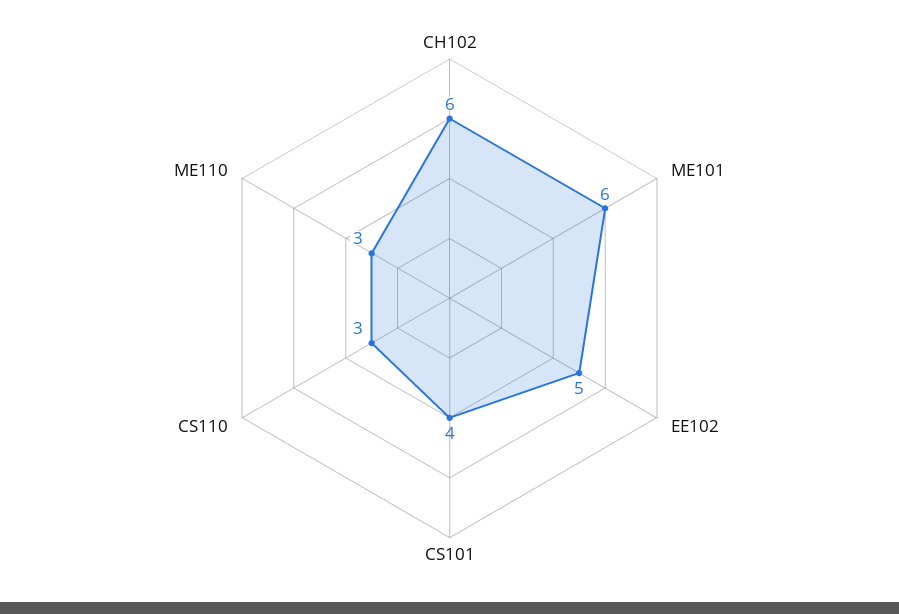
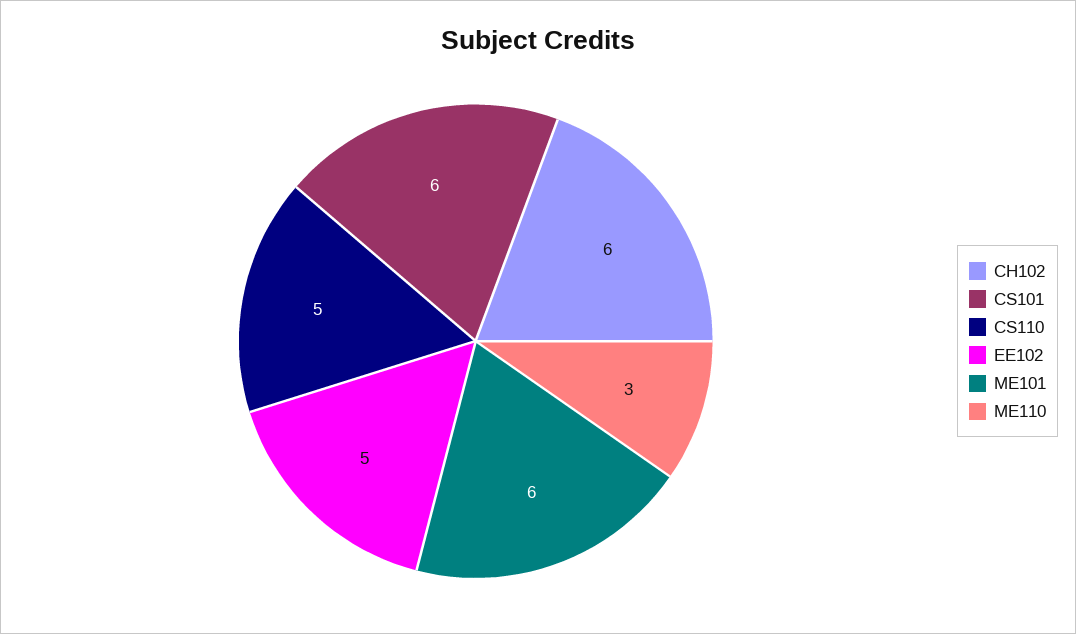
CS101: 4 -> 6
CS110: 3 -> 5

